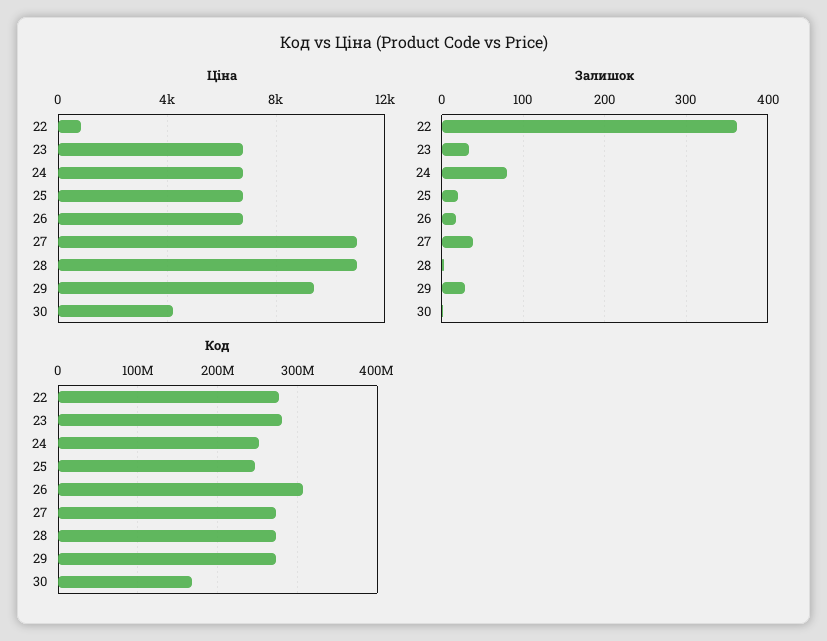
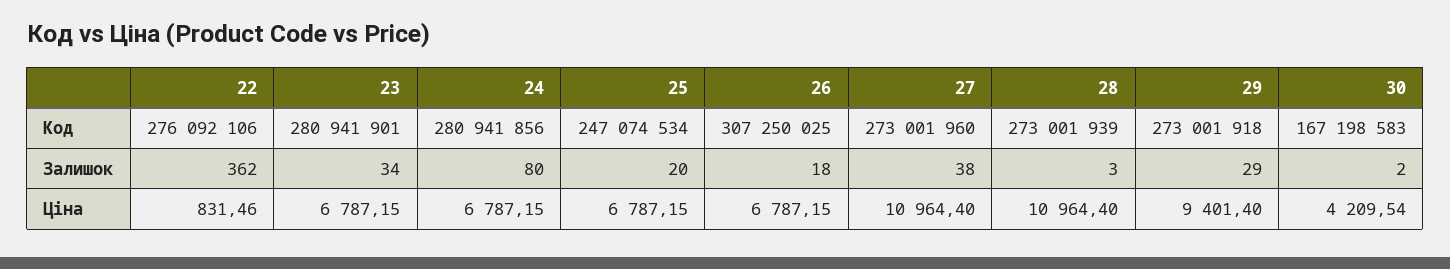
Код, 24: 250000000 -> 280941856

